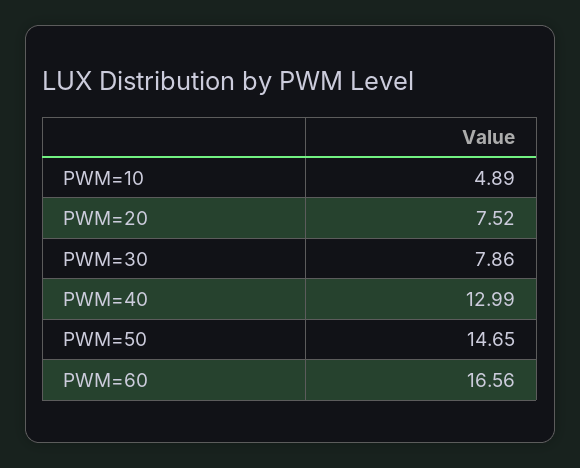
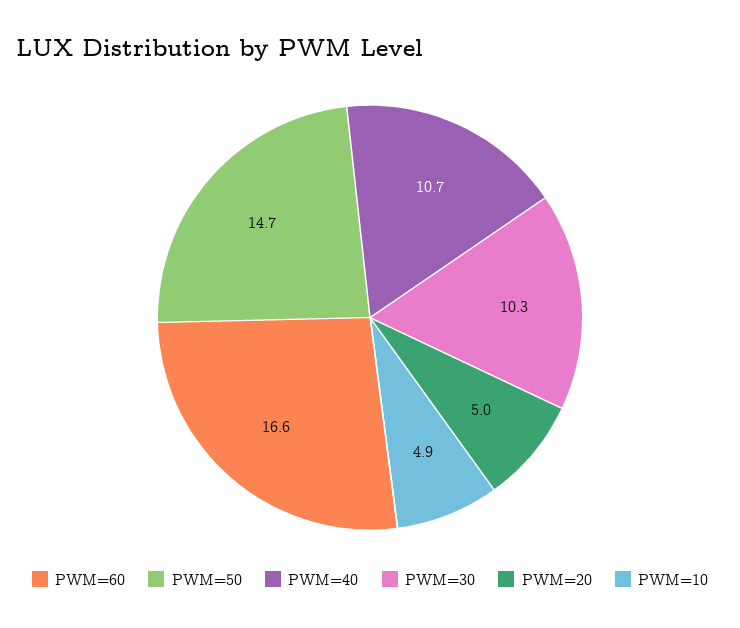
PWM=20: 7.52 -> 5
PWM=30: 7.86 -> 10.3
PWM=40: 12.99 -> 10.7

